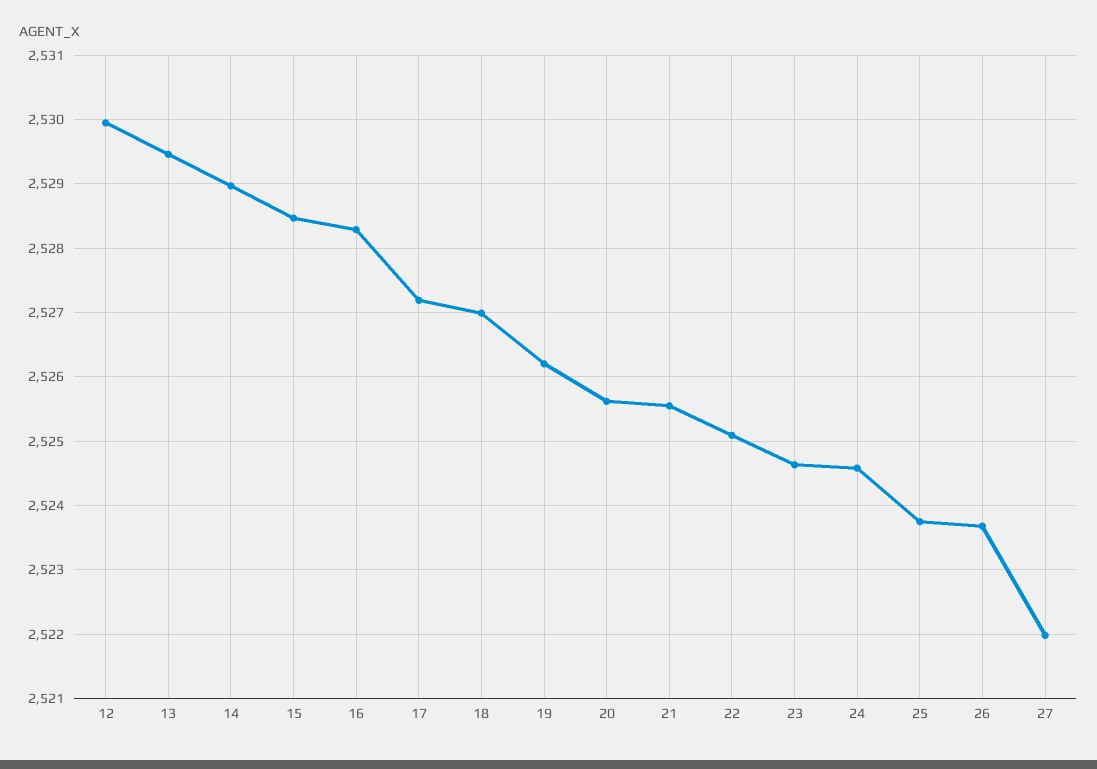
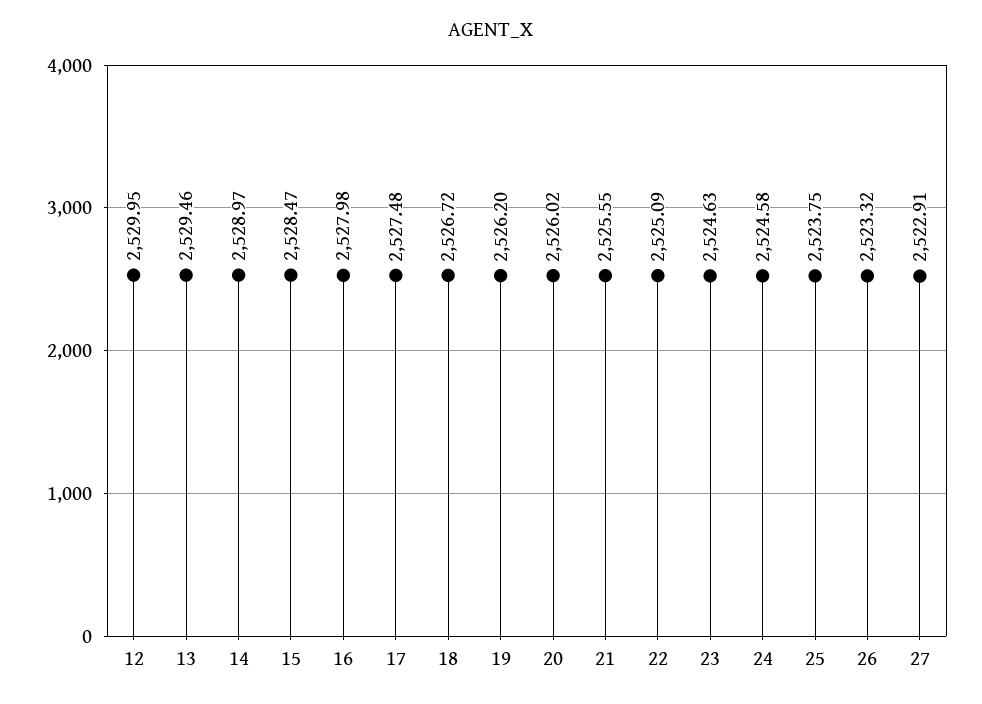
16: 2528.3 -> 2527.98
17: 2527.2 -> 2527.48
18: 2527 -> 2526.72
20: 2525.6 -> 2526.02
26: 2523.7 -> 2523.32
27: 2522 -> 2522.91

